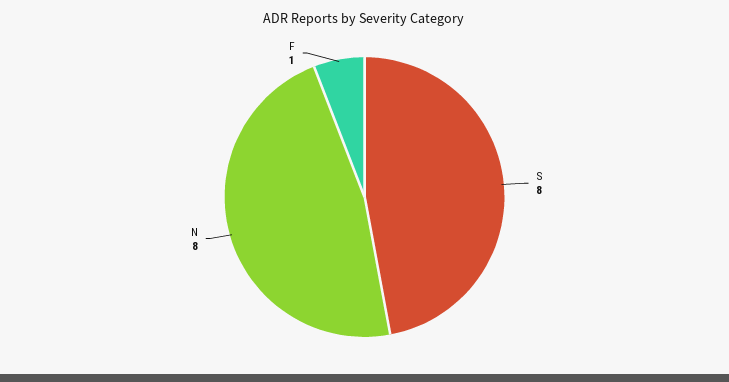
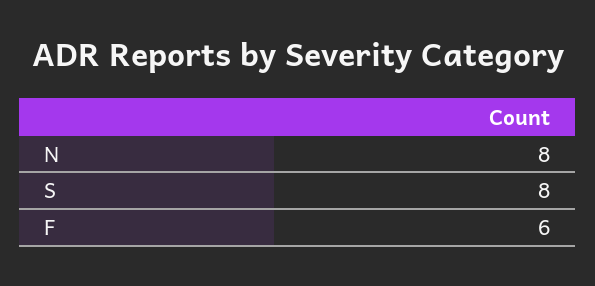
F: 1 -> 6

